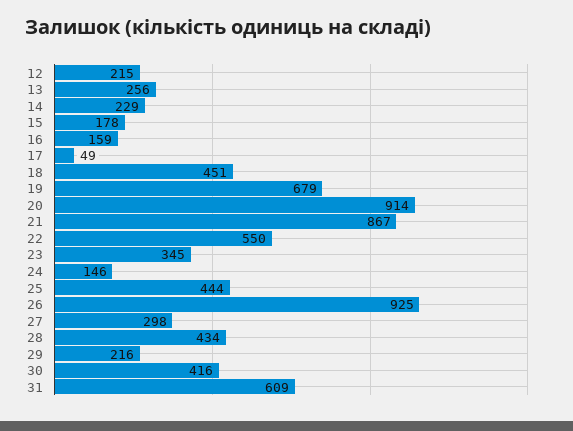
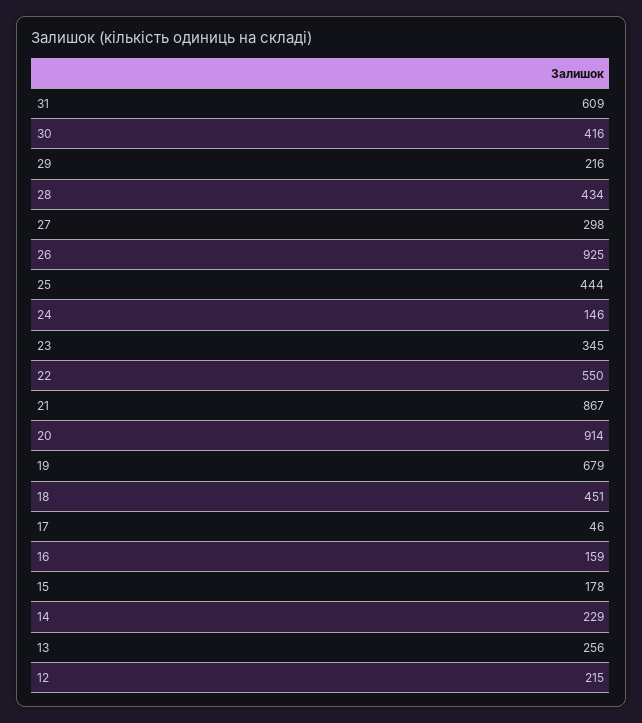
17: 49 -> 46

